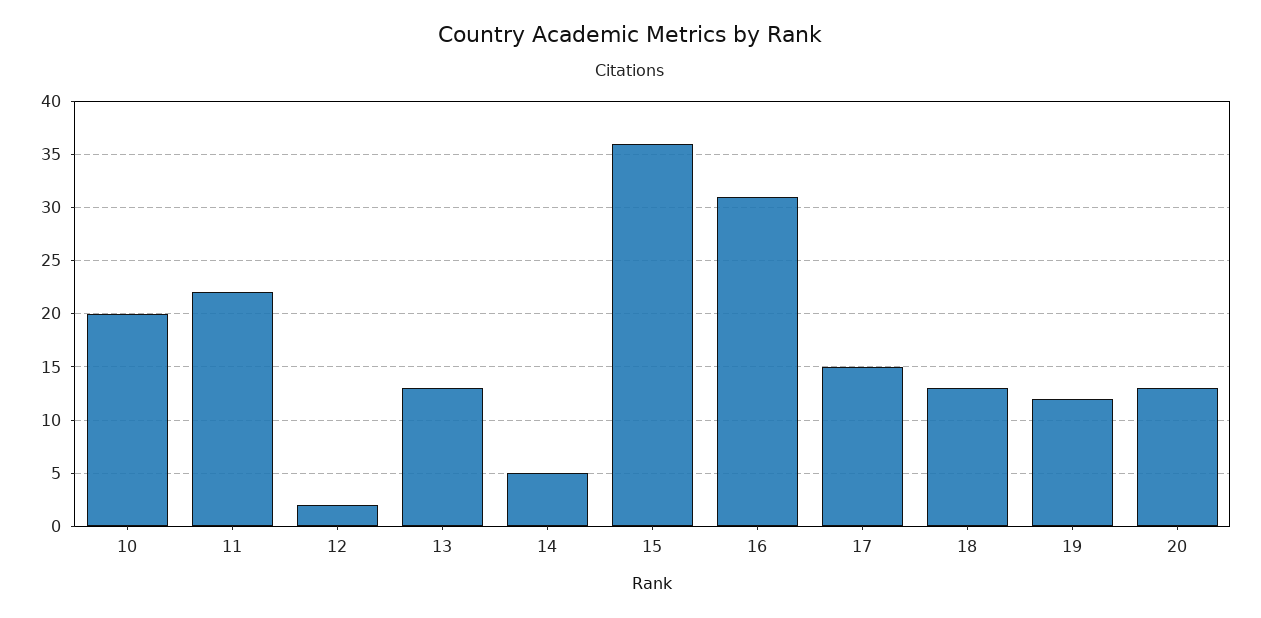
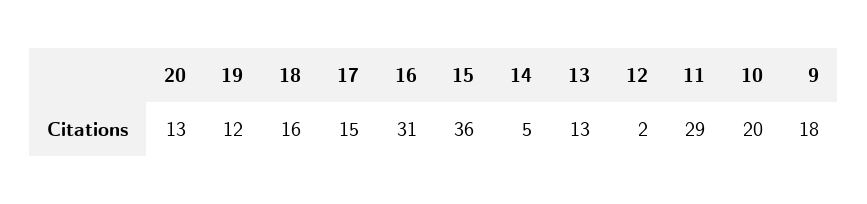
11: 22 -> 29
18: 13 -> 16
9: none -> 18

